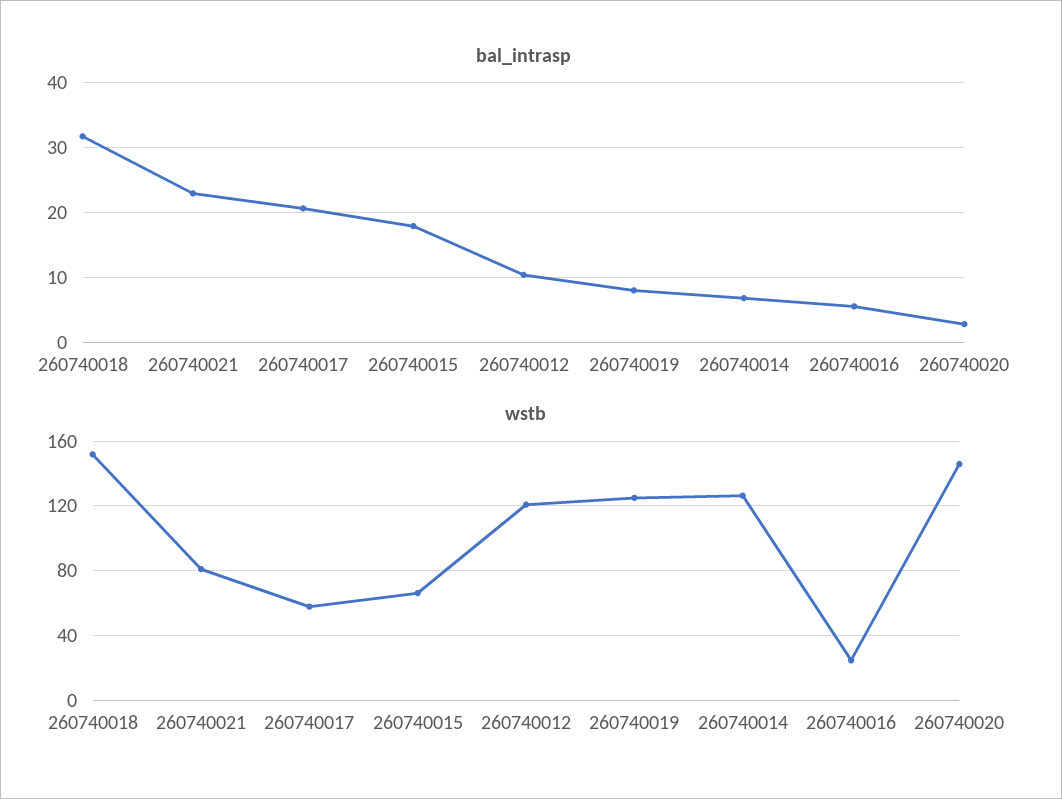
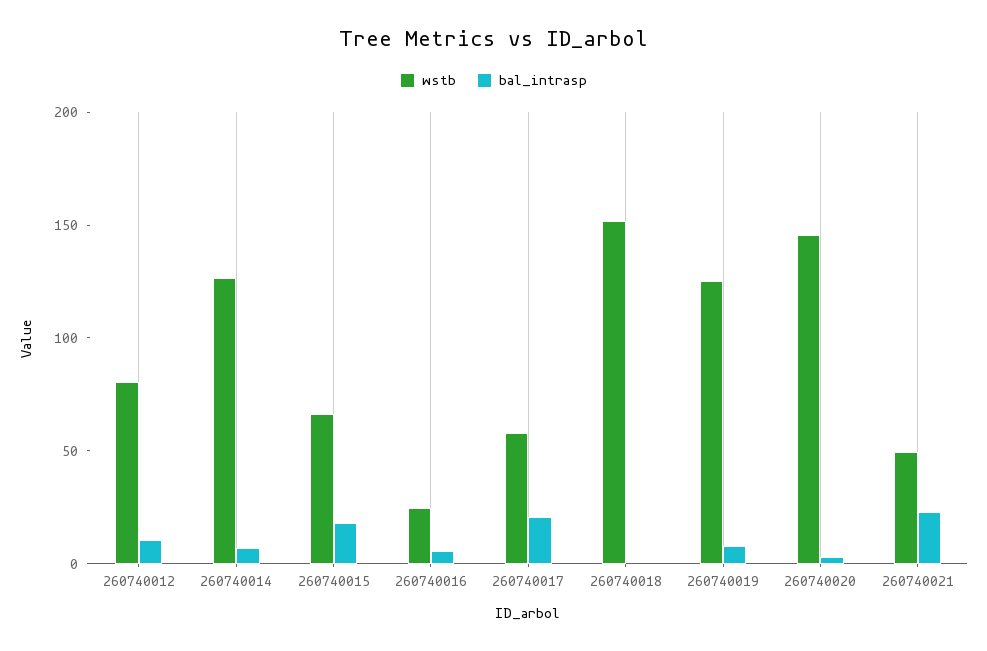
bal_intrasp, 260740018: 32 -> 0
wstb, 260740021: 80 -> 50
wstb, 260740012: 120 -> 80

